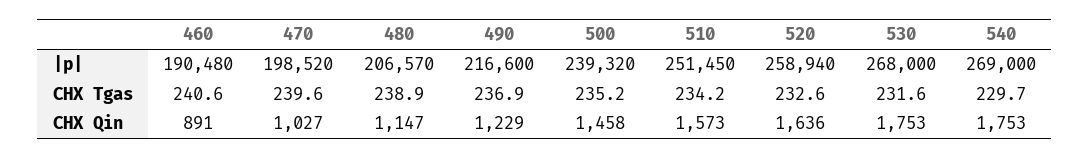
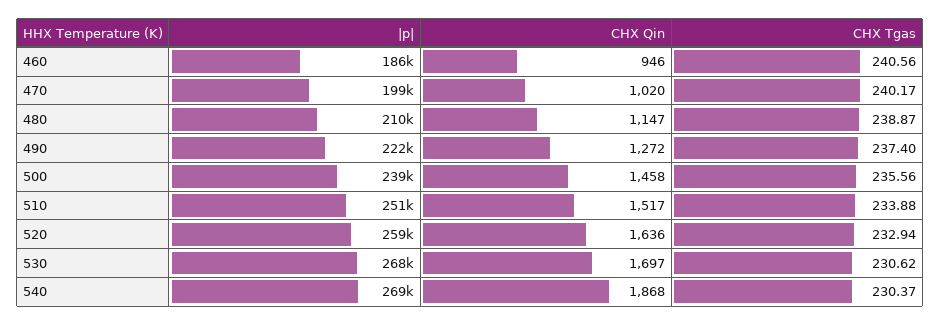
460, |p|: 190480 -> 186000
480, |p|: 206570 -> 210000
490, |p|: 216600 -> 222000
470, CHX Tgas: 239.6 -> 240.17
490, CHX Tgas: 236.9 -> 237.4
500, CHX Tgas: 235.2 -> 235.56
510, CHX Tgas: 234.2 -> 233.88
520, CHX Tgas: 232.6 -> 232.94
530, CHX Tgas: 231.6 -> 230.62
540, CHX Tgas: 229.7 -> 230.37
460, CHX Qin: 891 -> 946
470, CHX Qin: 1027 -> 1020
490, CHX Qin: 1229 -> 1272
510, CHX Qin: 1573 -> 1517
530, CHX Qin: 1753 -> 1697
540, CHX Qin: 1753 -> 1868

